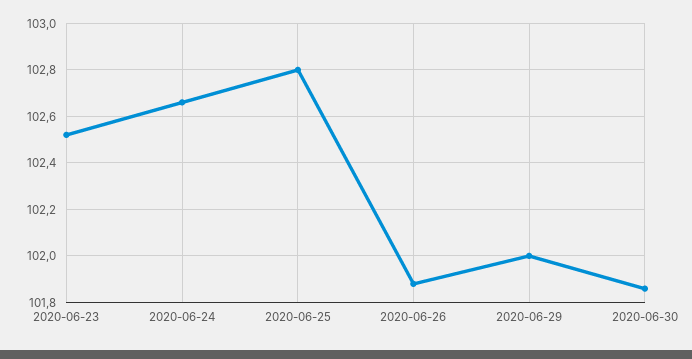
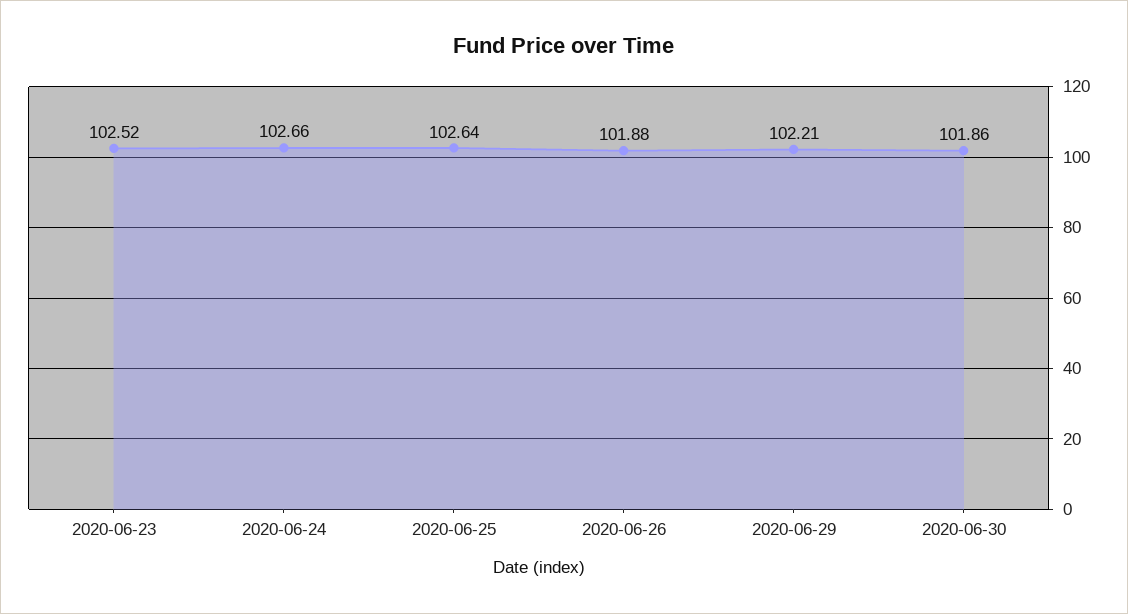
2020-06-25: 102.8 -> 102.64
2020-06-29: 102 -> 102.21

